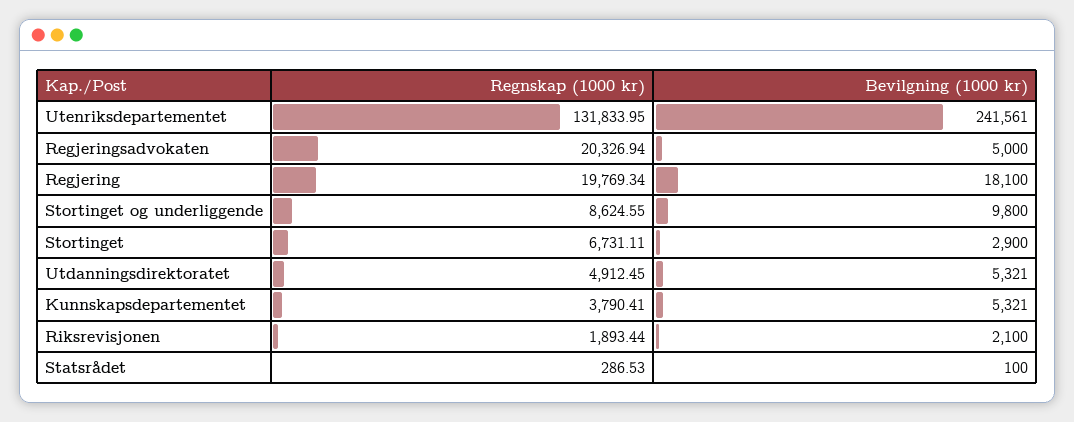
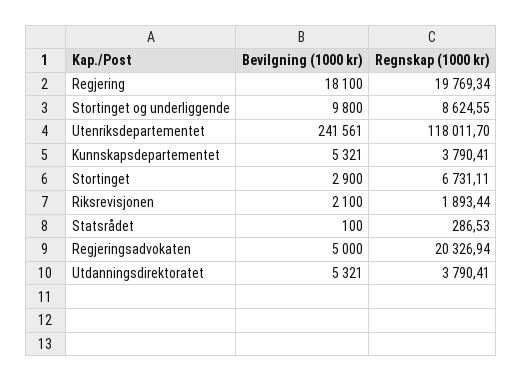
Regnskap (1000 kr), Utenriksdepartementet: 131833.95 -> 118011.7
Regnskap (1000 kr), Utdanningsdirektoratet: 4912.45 -> 3790.41

